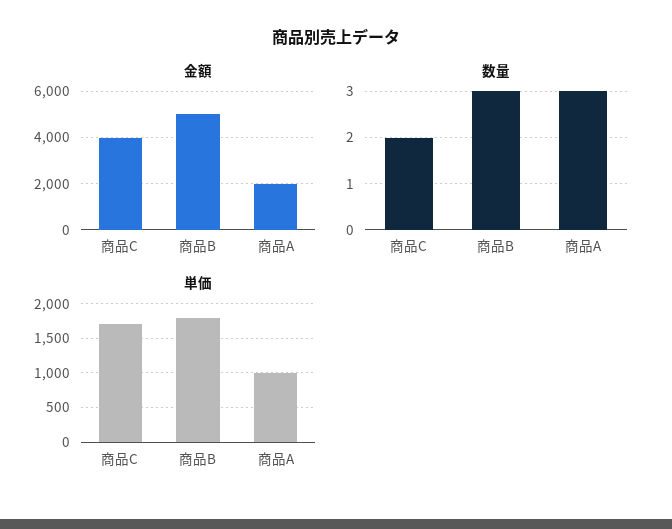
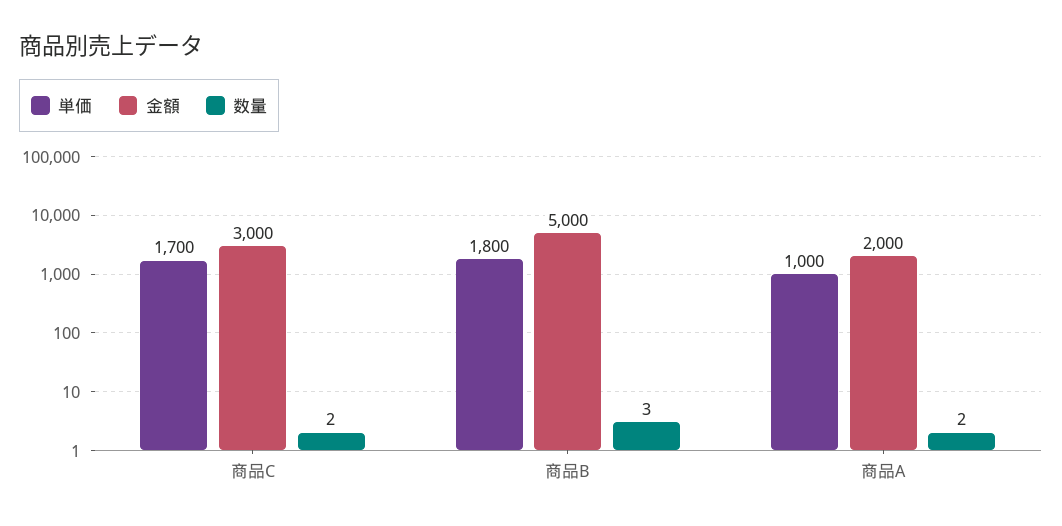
金額, 商品C: 4000 -> 3000
数量, 商品A: 3 -> 2

